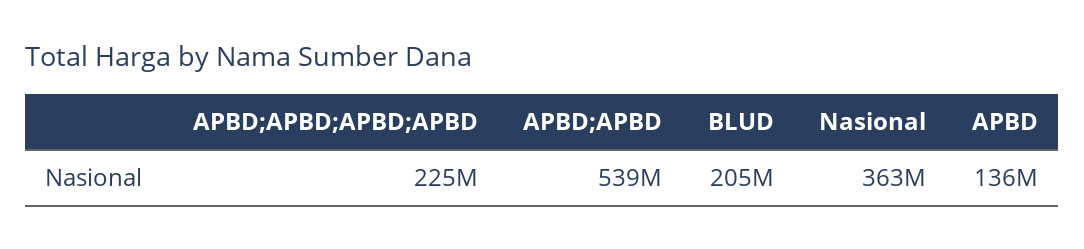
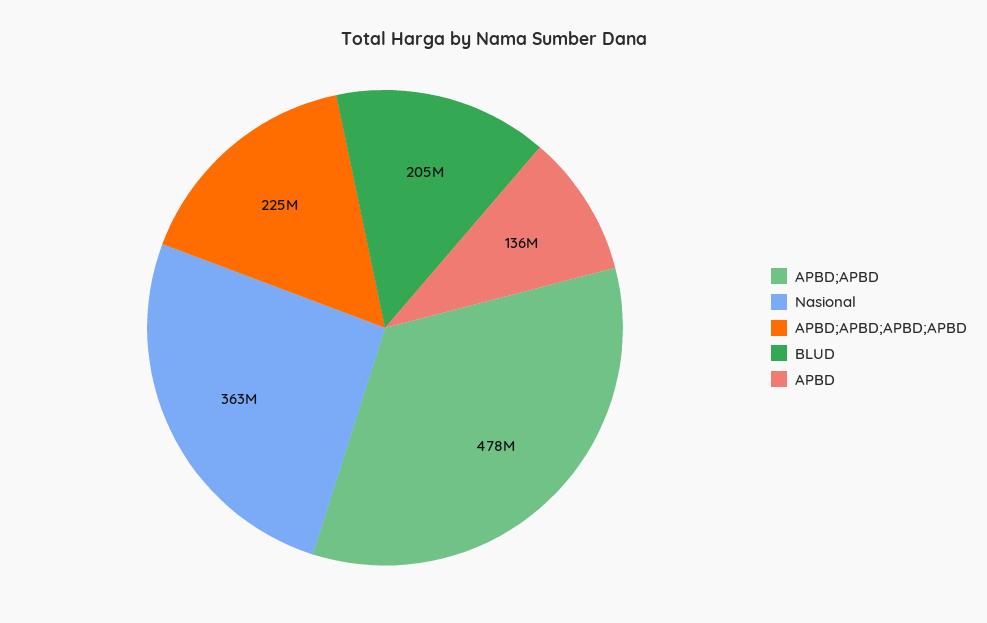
APBD;APBD: 539000000 -> 478000000

